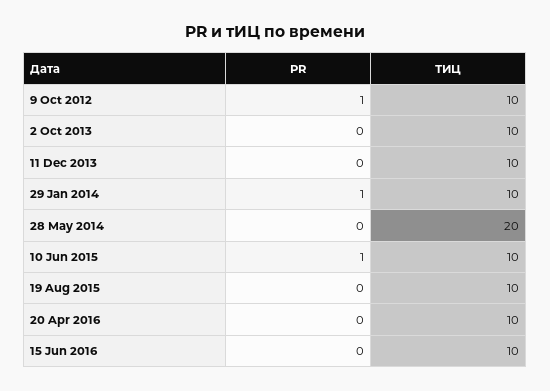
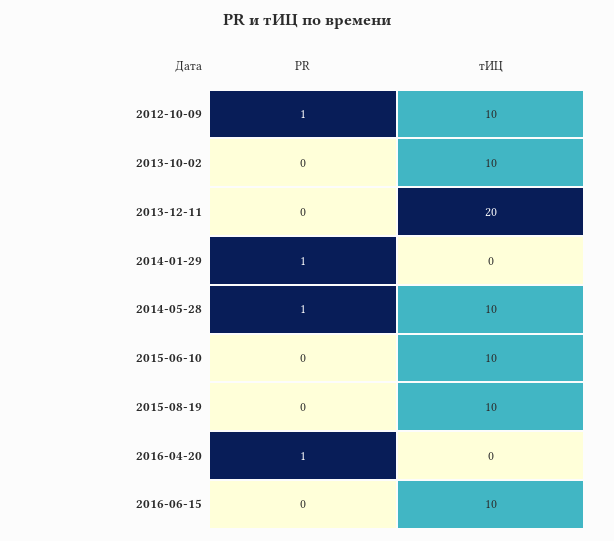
ТИЦ, 11 Dec 2013: 10 -> 20
ТИЦ, 29 Jan 2014: 10 -> 0
PR, 28 May 2014: 0 -> 1
ТИЦ, 28 May 2014: 20 -> 10
PR, 10 Jun 2015: 1 -> 0
PR, 20 Apr 2016: 0 -> 1
ТИЦ, 20 Apr 2016: 10 -> 0

